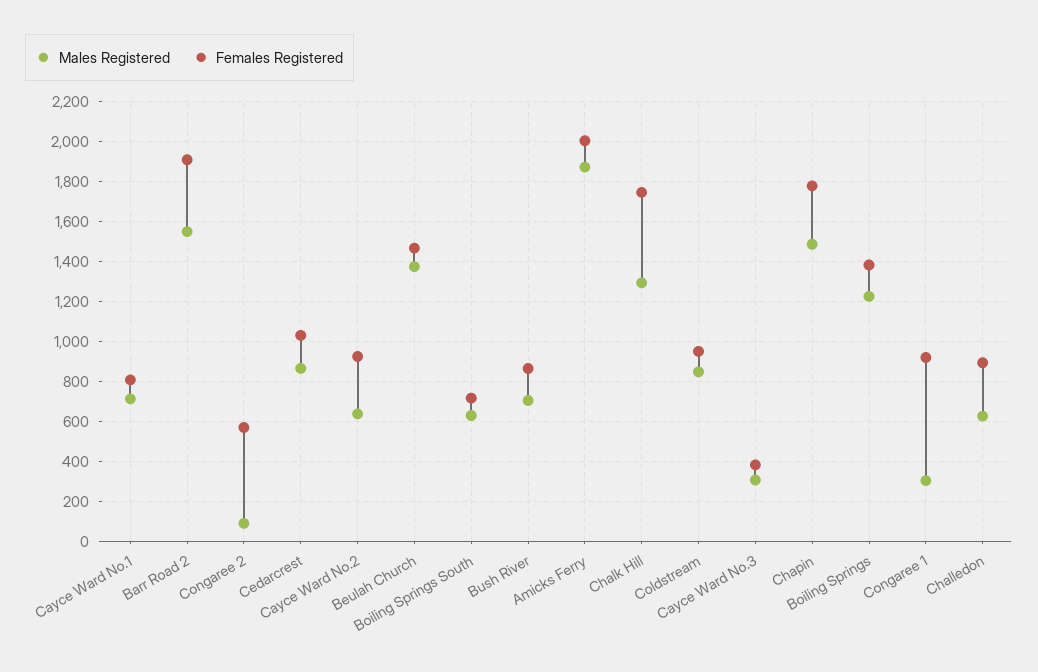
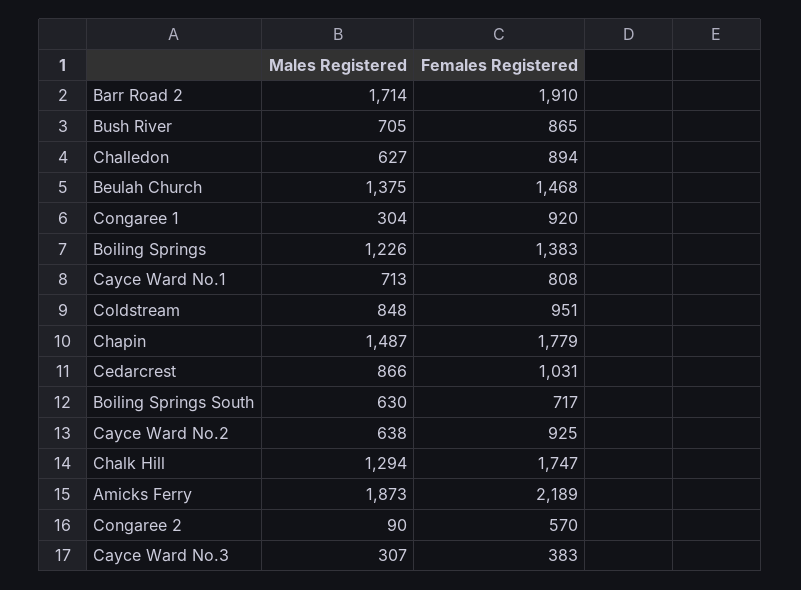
Males Registered, Barr Road 2: 1550 -> 1714
Females Registered, Amicks Ferry: 2000 -> 2189

